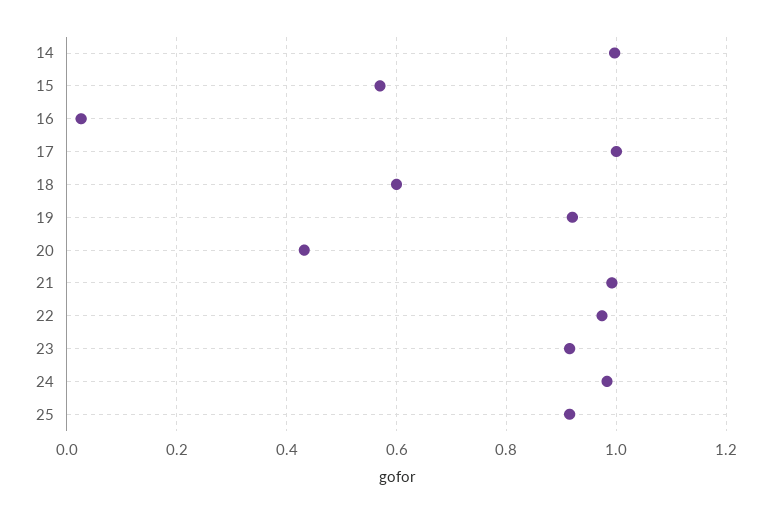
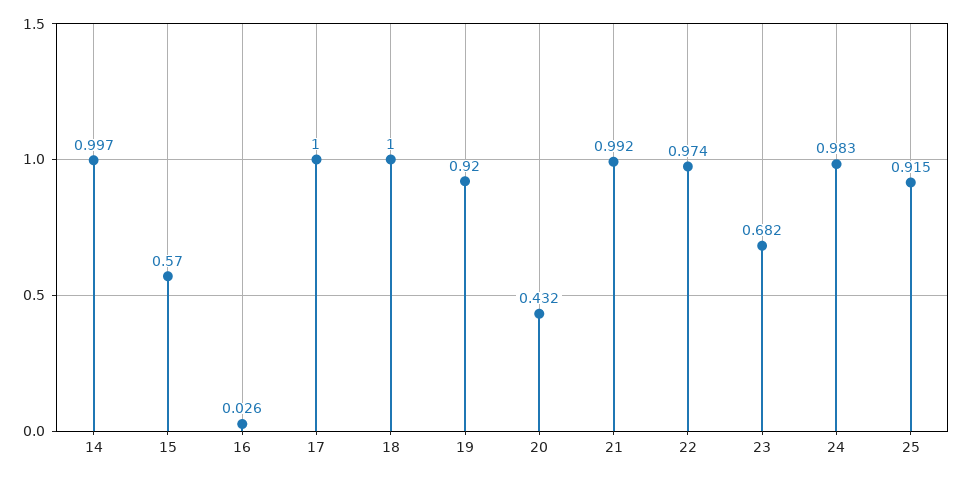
18: 0.6 -> 1
23: 0.92 -> 0.682

